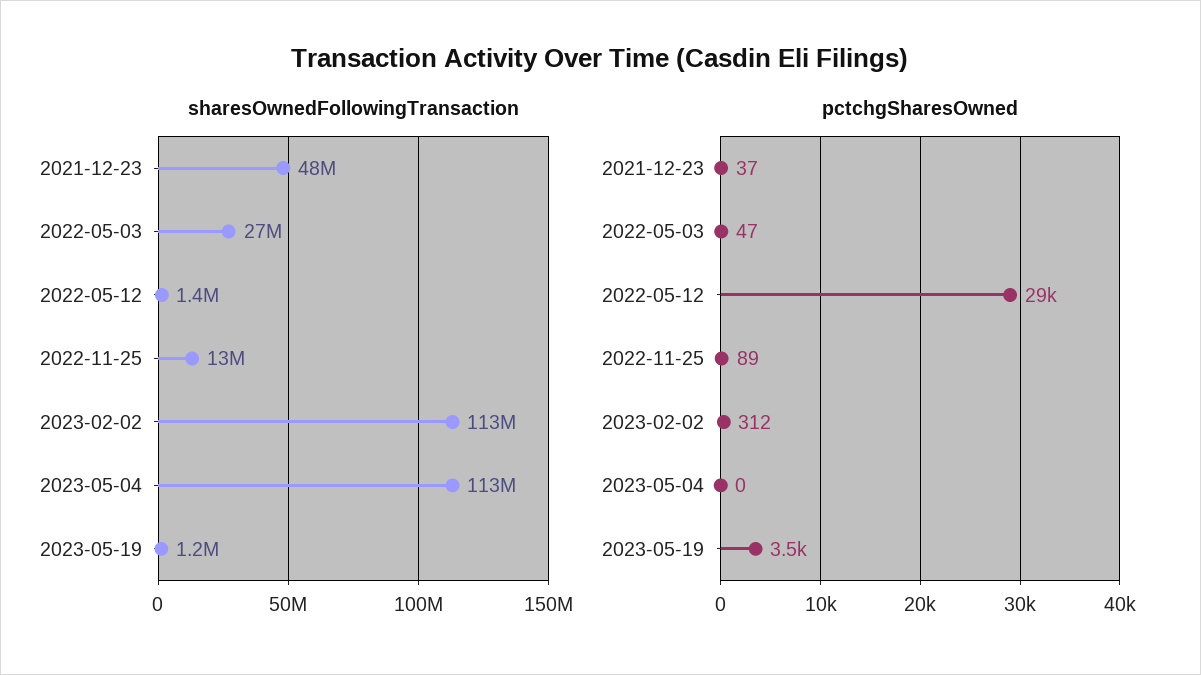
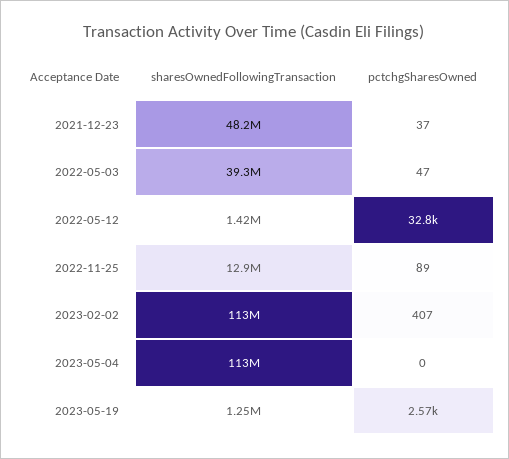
sharesOwnedFollowingTransaction, 2022-05-03: 27000000 -> 39300000
pctchgSharesOwned, 2022-05-12: 29000 -> 32800
pctchgSharesOwned, 2023-02-02: 312 -> 407
pctchgSharesOwned, 2023-05-19: 3500 -> 2570

